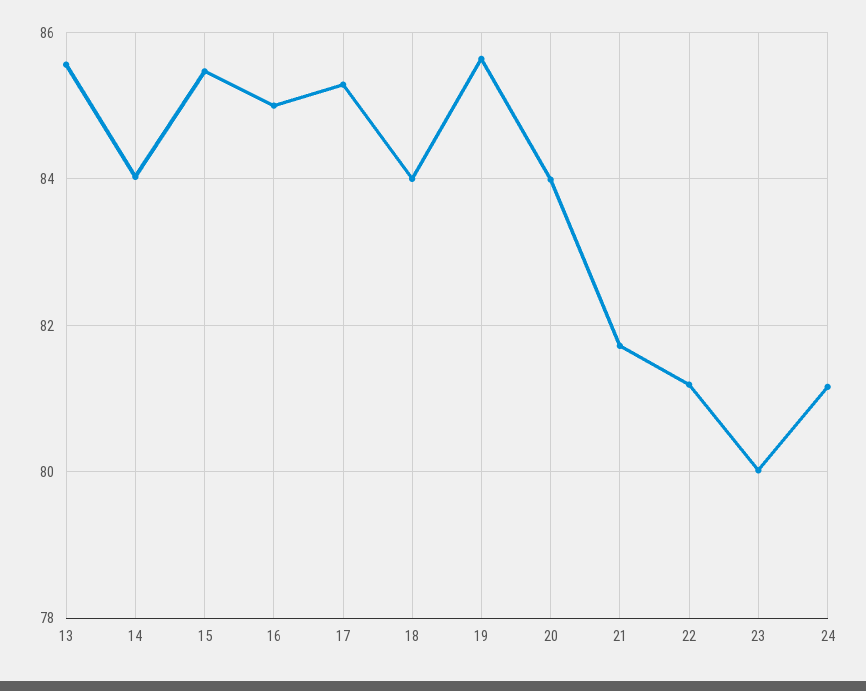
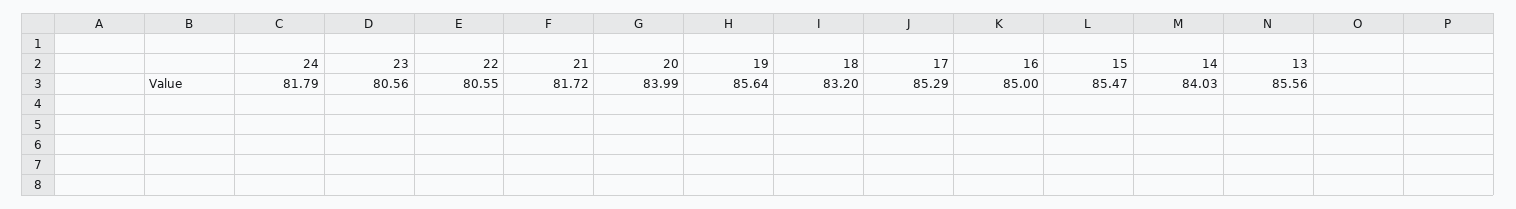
18: 84 -> 83.2
22: 81.2 -> 80.55
23: 80 -> 80.56
24: 81.2 -> 81.79

